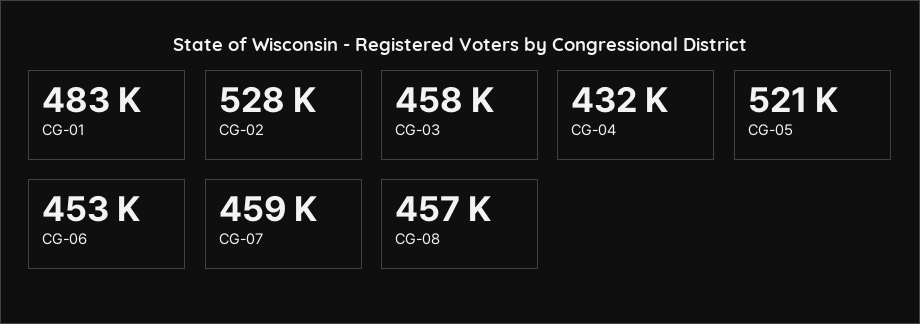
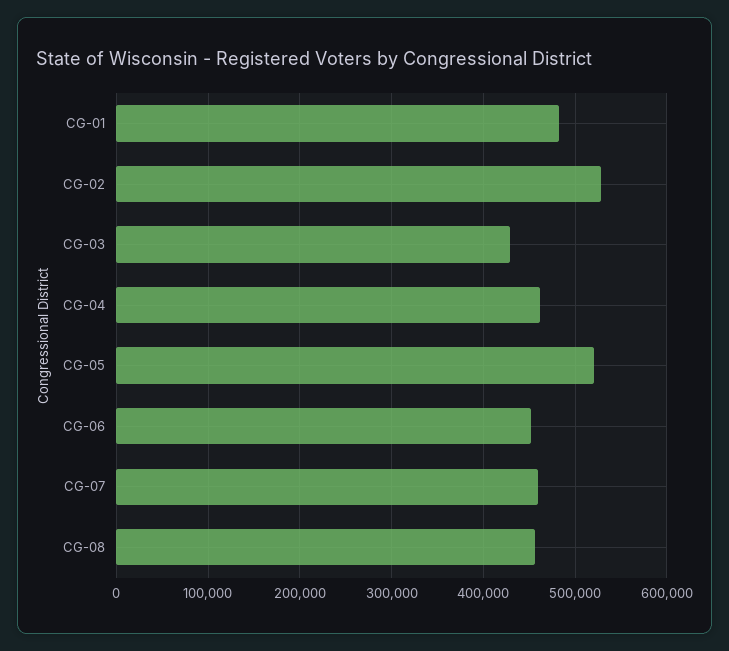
CG-03: 458000 -> 430000
CG-04: 432000 -> 460000

